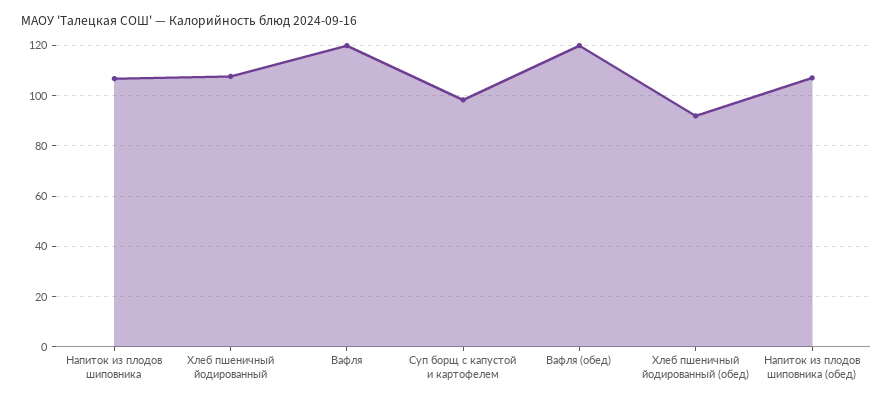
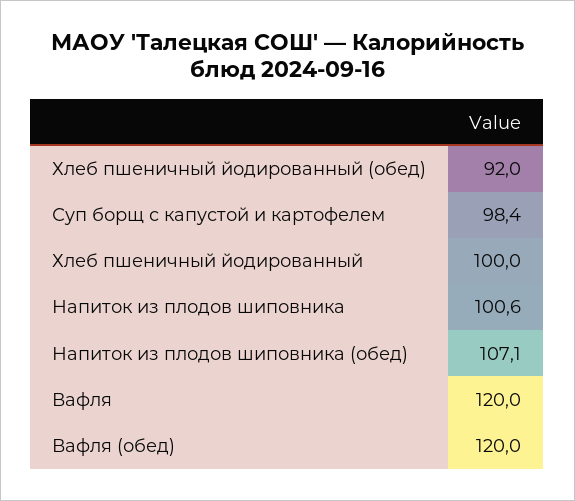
Напиток из плодов шиповника: 107.5 -> 100.6
Хлеб пшеничный йодированный: 107.5 -> 100

